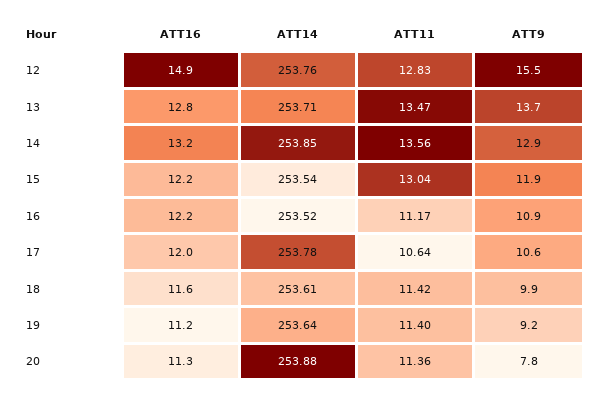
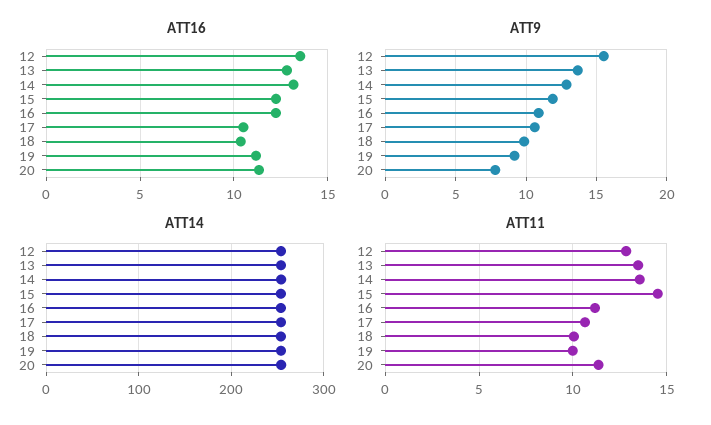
ATT16, 12: 14.9 -> 13.5
ATT11, 15: 13.04 -> 14.5
ATT16, 17: 12 -> 10.5
ATT16, 18: 11.6 -> 10.5
ATT11, 18: 11.42 -> 10
ATT11, 19: 11.4 -> 10

